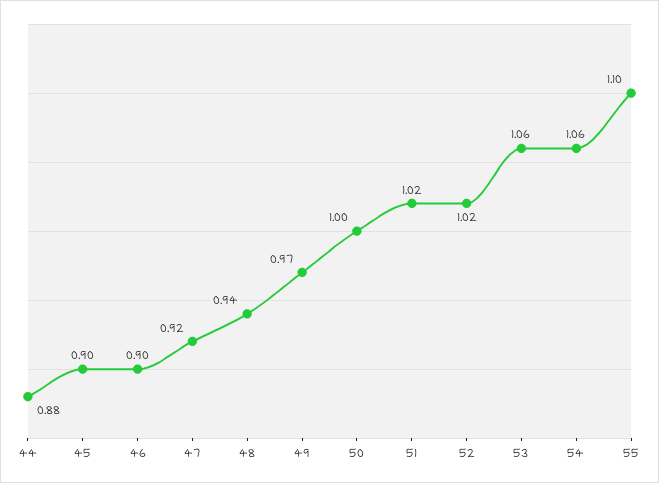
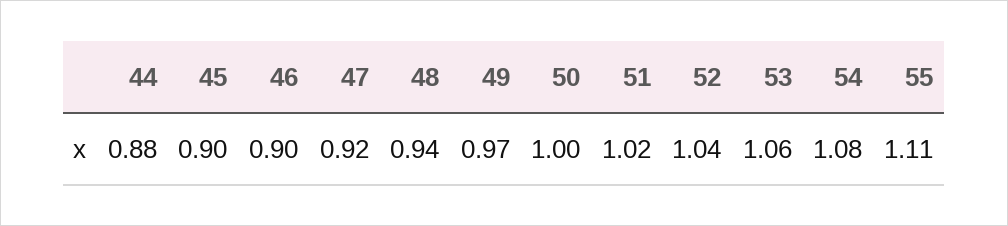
52: 1.02 -> 1.04
54: 1.06 -> 1.08
55: 1.1 -> 1.11

